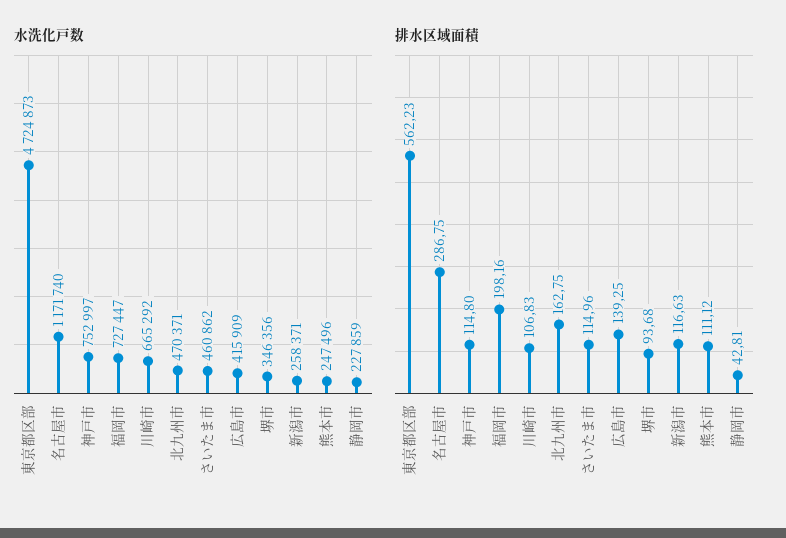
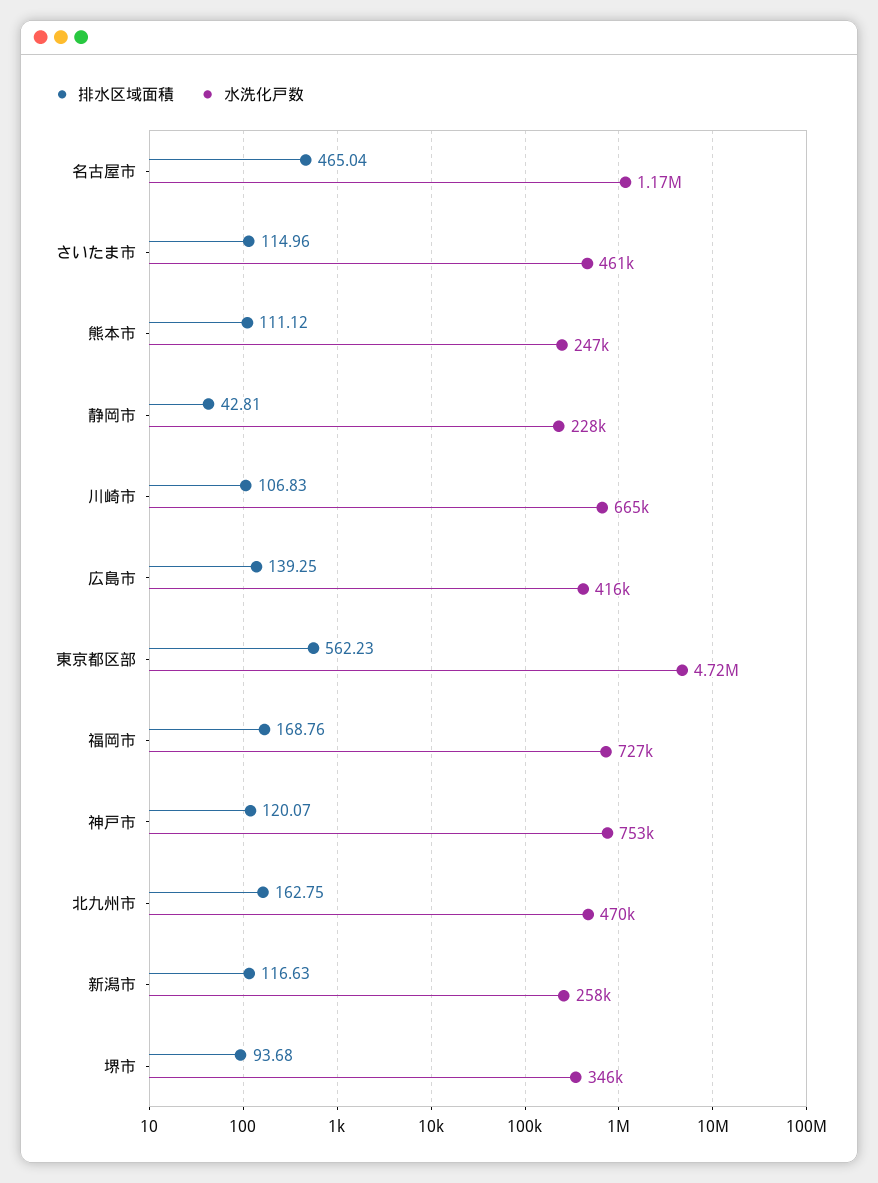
排水区域面積, 名古屋市: 286.75 -> 465.04
排水区域面積, 神戸市: 114.8 -> 120.07
排水区域面積, 福岡市: 198.16 -> 168.76

